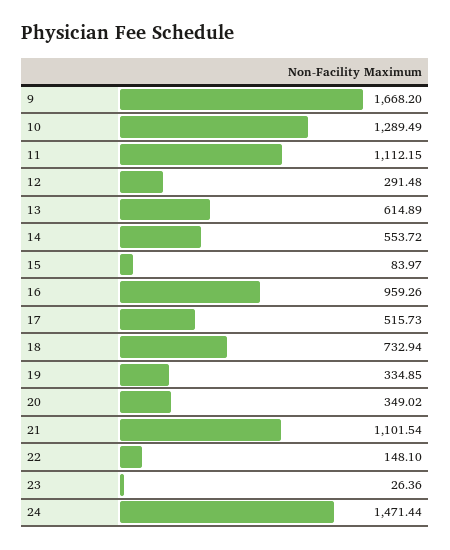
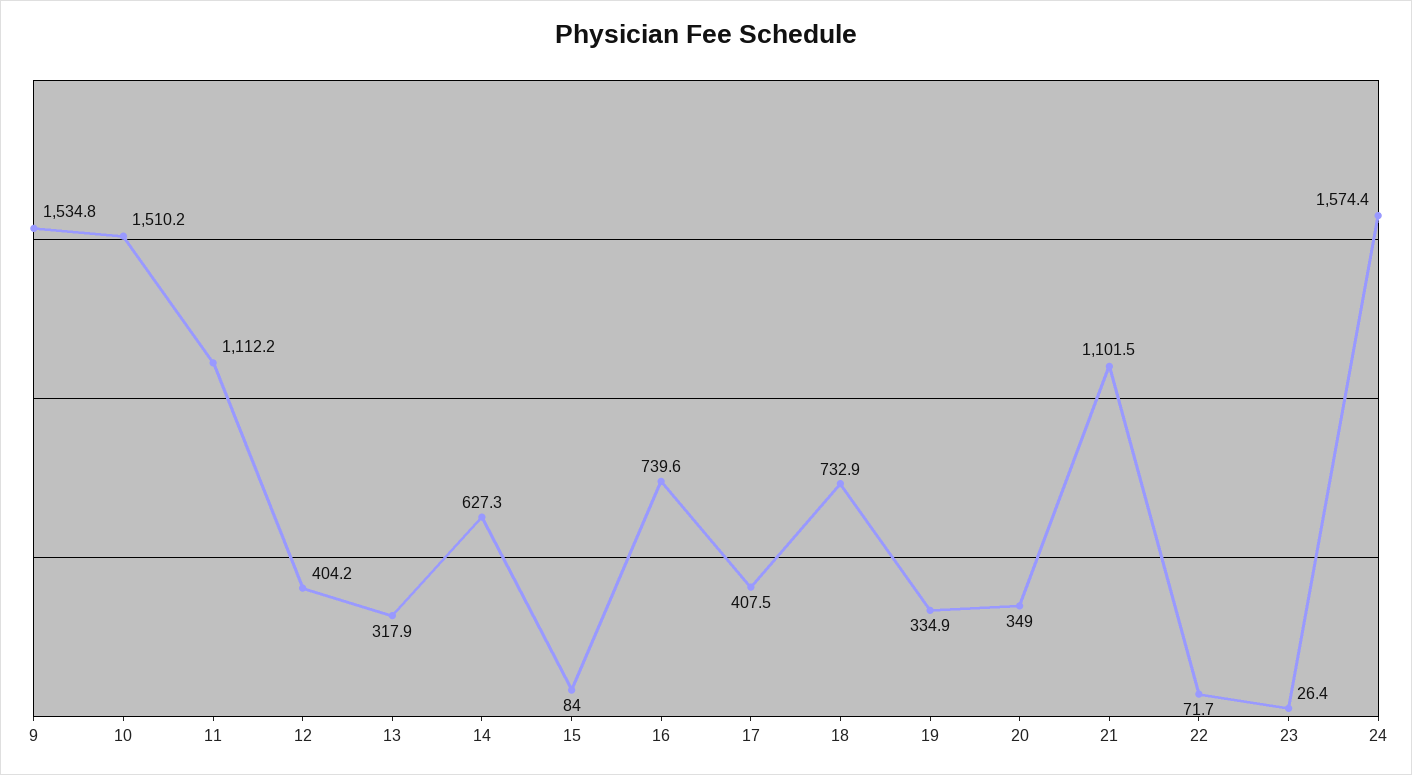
9: 1668.2 -> 1534.8
10: 1289.49 -> 1510.2
12: 291.48 -> 404.2
13: 614.89 -> 317.9
14: 553.72 -> 627.3
16: 959.26 -> 739.6
17: 515.73 -> 407.5
22: 148.1 -> 71.7
24: 1471.44 -> 1574.4

